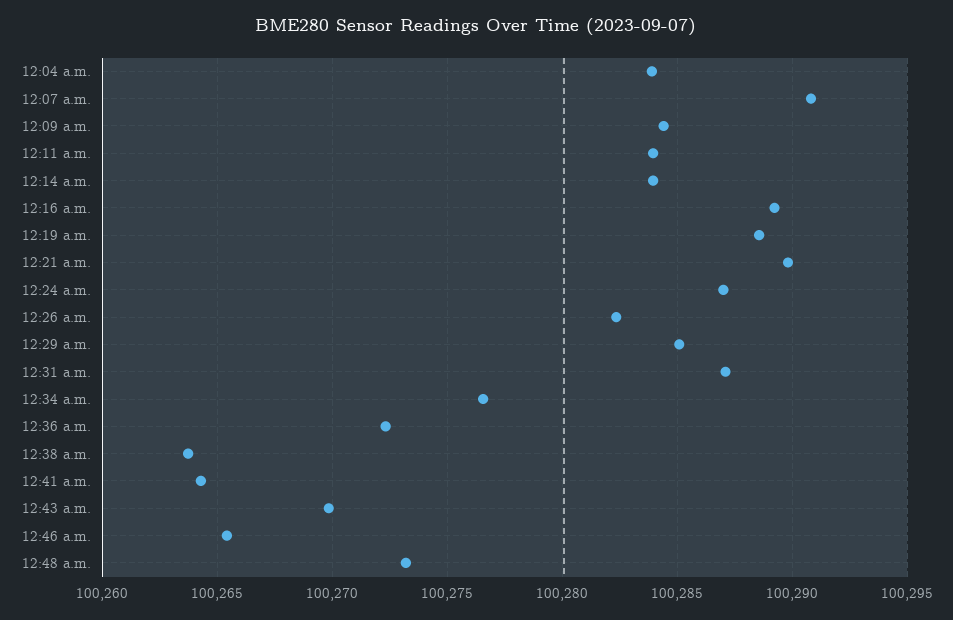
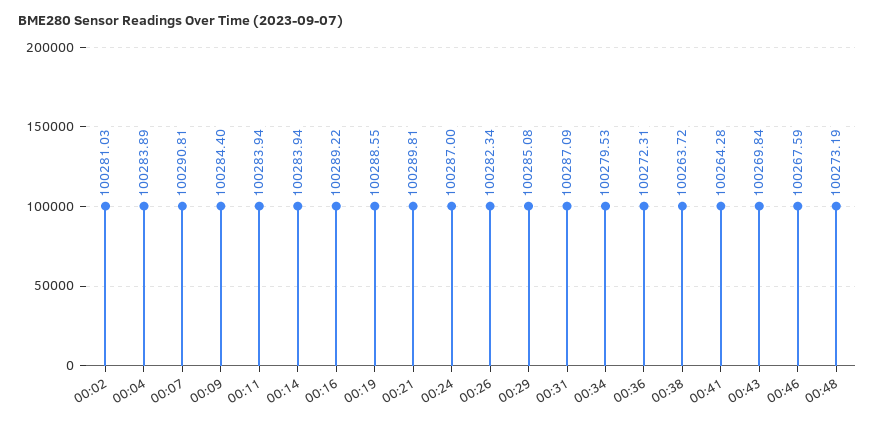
12:34 a.m.: 100276.5 -> 100279.53
12:46 a.m.: 100265.5 -> 100267.59
00:02: none -> 100281.03

